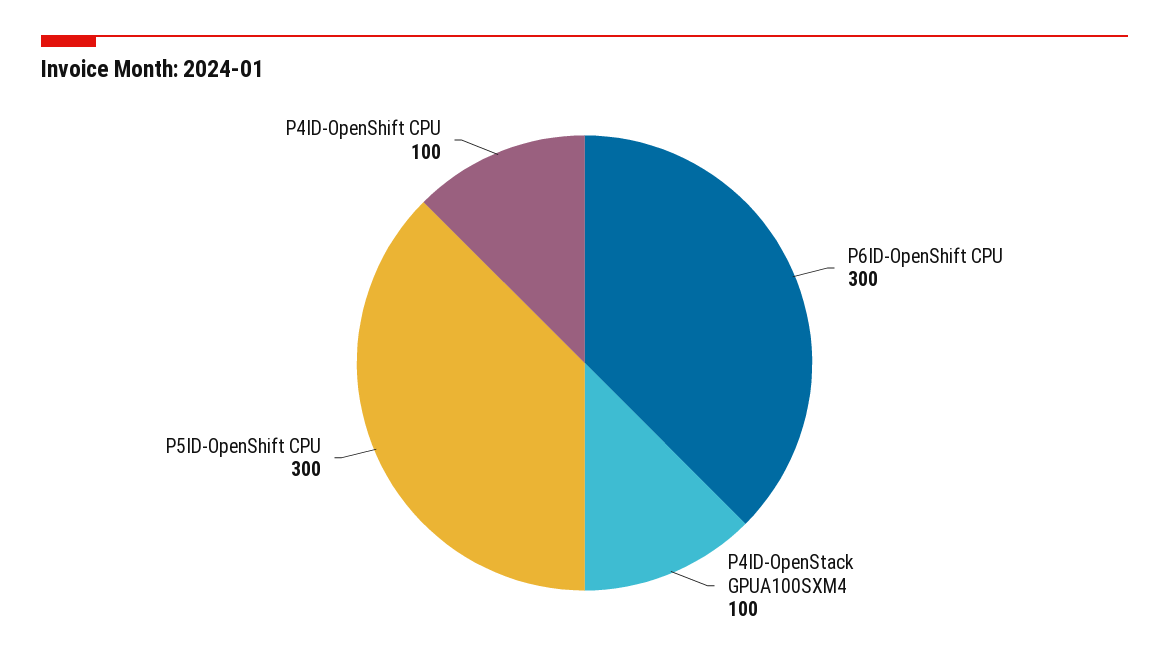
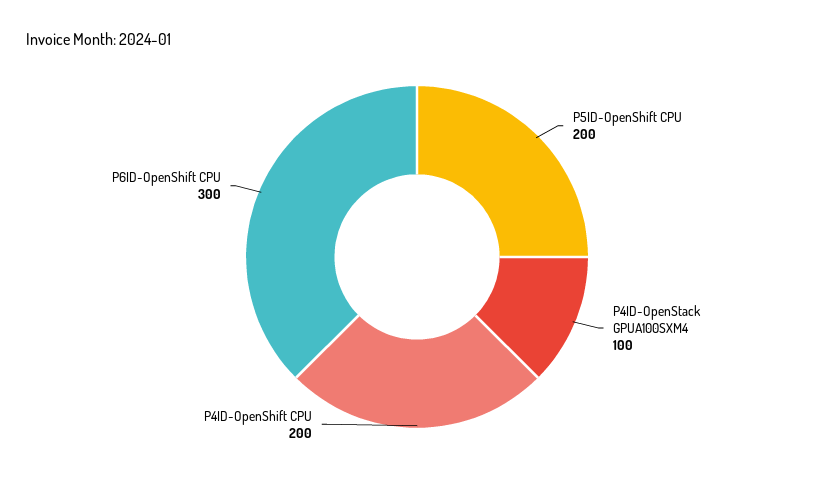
P5ID-OpenShift CPU: 300 -> 200
P4ID-OpenShift CPU: 100 -> 200

